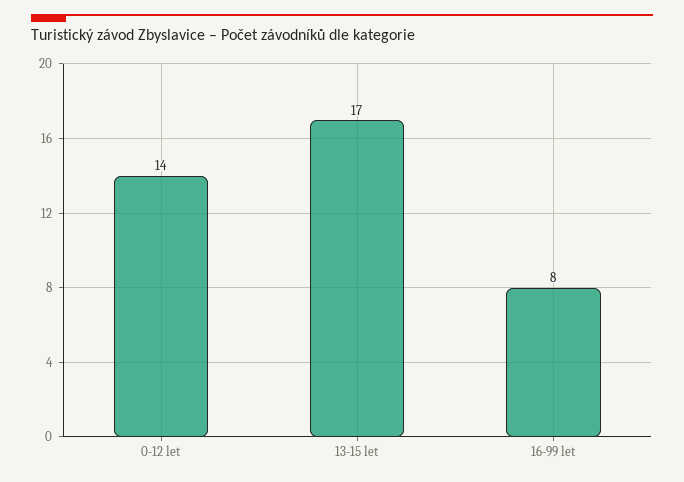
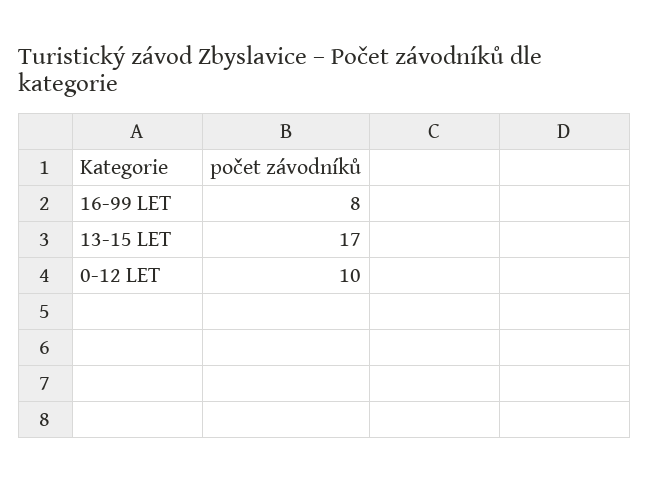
0-12 let: 14 -> 10

